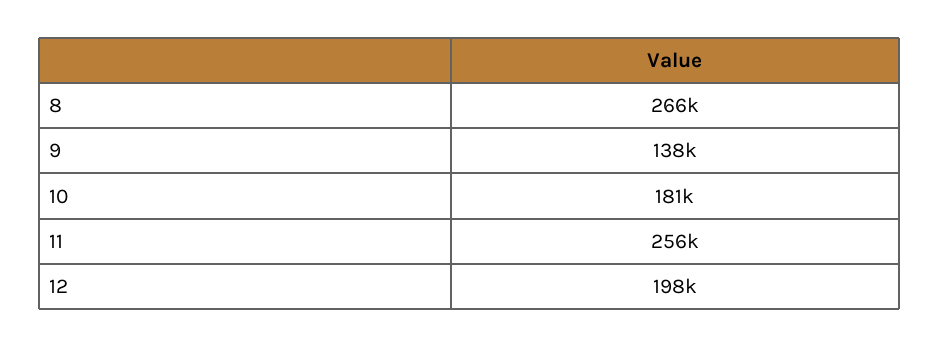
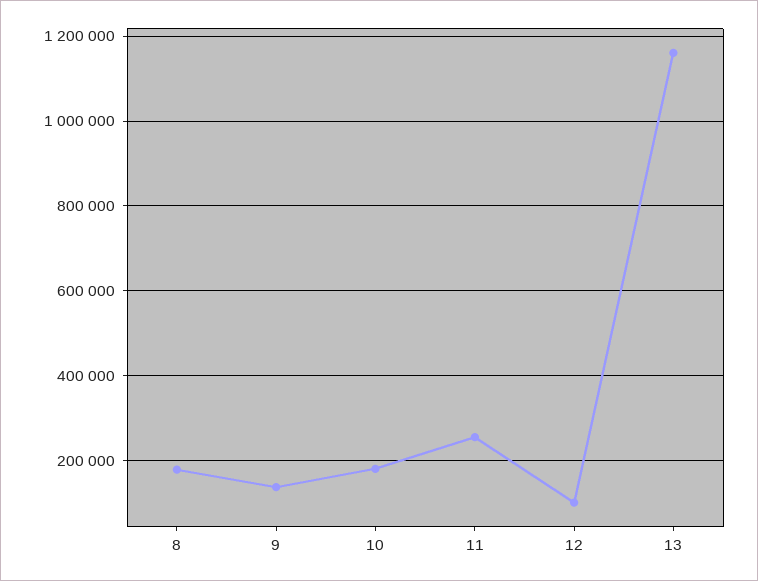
8: 266000 -> 180000
12: 198000 -> 100000
13: none -> 1160000

